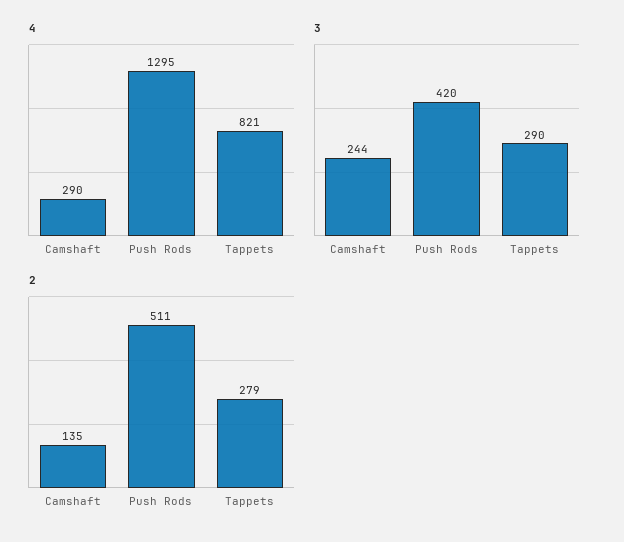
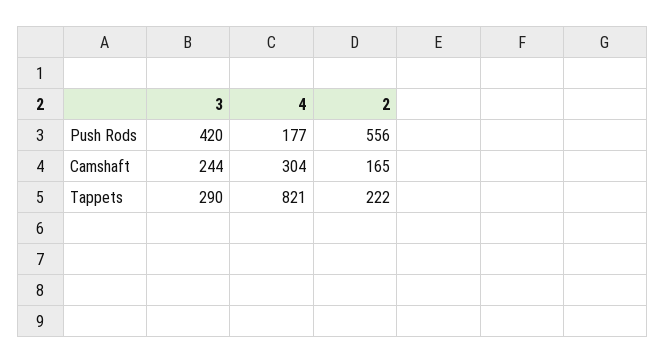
4, Camshaft: 290 -> 304
4, Push Rods: 1295 -> 177
2, Camshaft: 135 -> 165
2, Push Rods: 511 -> 556
2, Tappets: 279 -> 222

